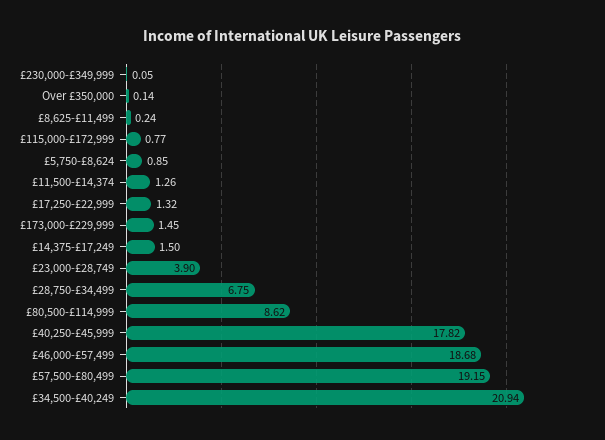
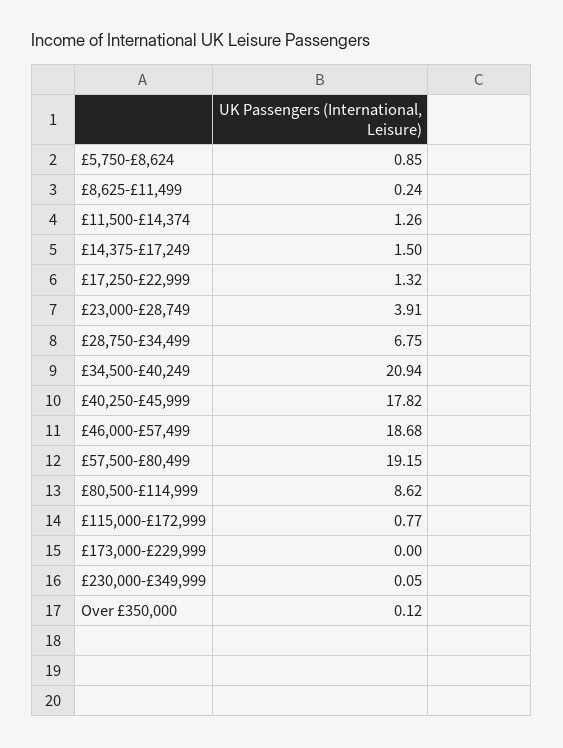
Over £350,000: 0.14 -> 0.12
£173,000-£229,999: 1.45 -> 0
£23,000-£28,749: 3.9 -> 3.91

